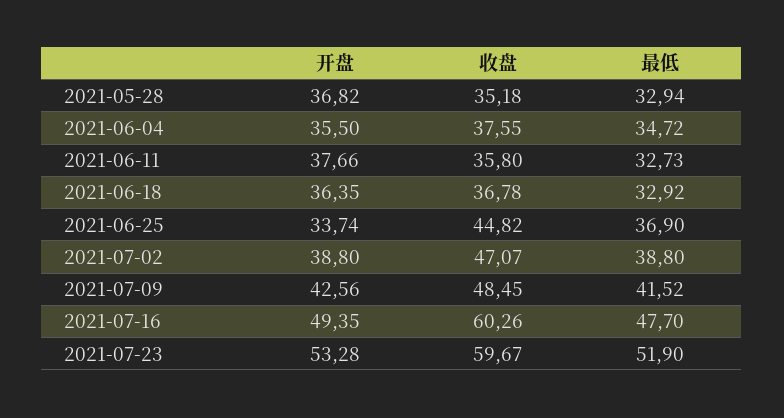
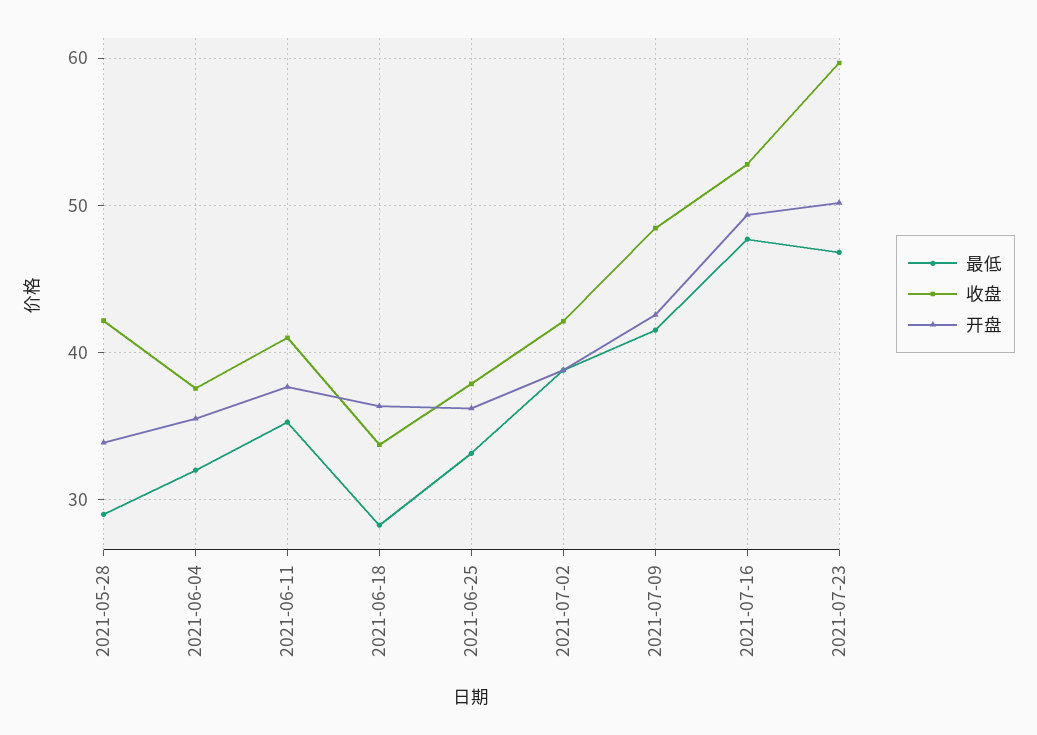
开盘, 2021-05-28: 36.82 -> 34
收盘, 2021-05-28: 35.18 -> 42
最低, 2021-05-28: 32.94 -> 29
最低, 2021-06-04: 34.72 -> 32
收盘, 2021-06-11: 35.8 -> 41
最低, 2021-06-11: 32.73 -> 35
收盘, 2021-06-18: 36.78 -> 34
最低, 2021-06-18: 32.92 -> 28
开盘, 2021-06-25: 33.74 -> 36
收盘, 2021-06-25: 44.82 -> 38
最低, 2021-06-25: 36.9 -> 33
收盘, 2021-07-02: 47.07 -> 42
收盘, 2021-07-16: 60.26 -> 53
开盘, 2021-07-23: 53.28 -> 50
最低, 2021-07-23: 51.9 -> 47

